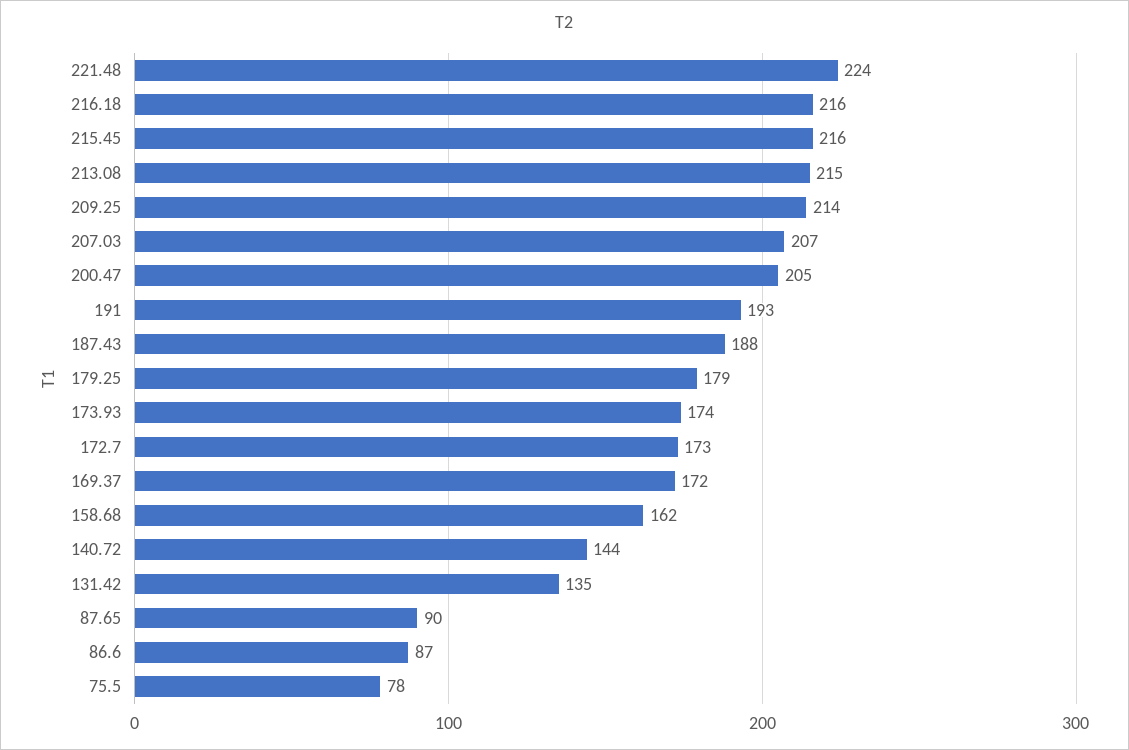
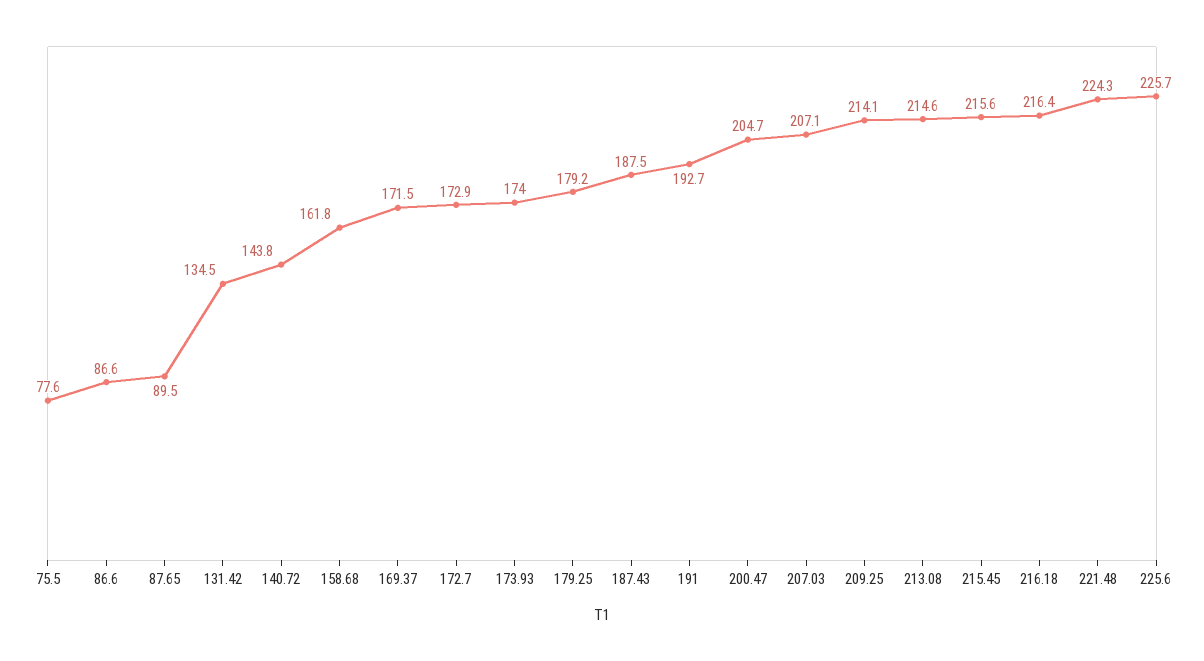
225.6: none -> 225.7

